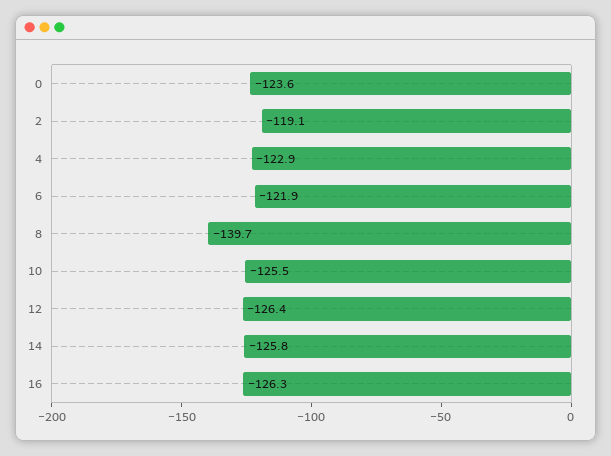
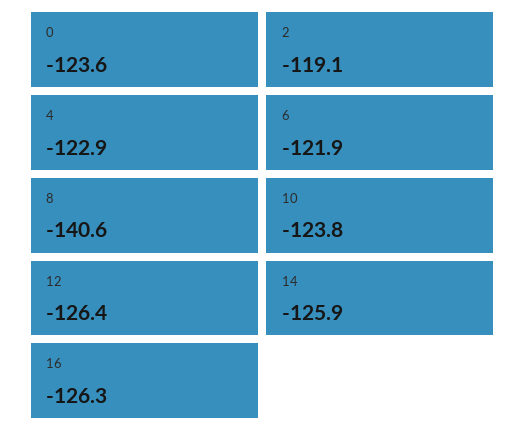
8: -139.7 -> -140.6
10: -125.5 -> -123.8
14: -125.8 -> -125.9

